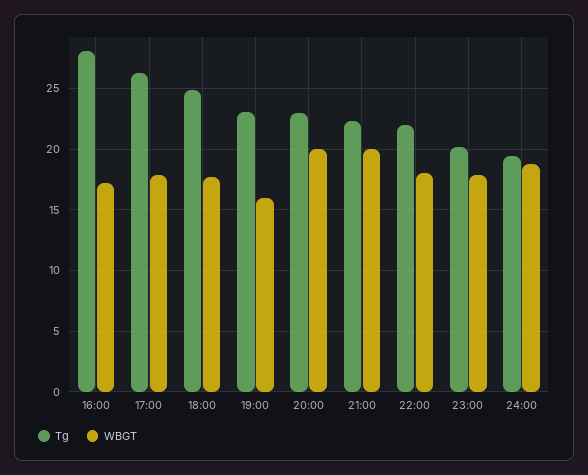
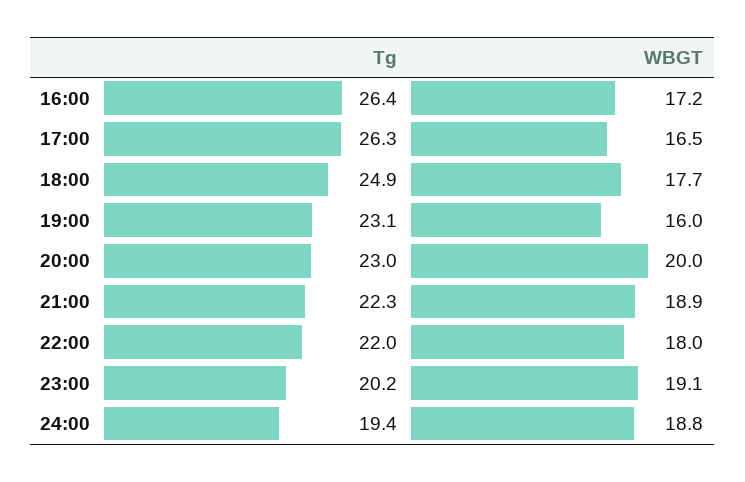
Tg, 16:00: 28 -> 26.4
WBGT, 17:00: 18 -> 16.5
WBGT, 21:00: 20 -> 18.9
WBGT, 23:00: 18 -> 19.1

